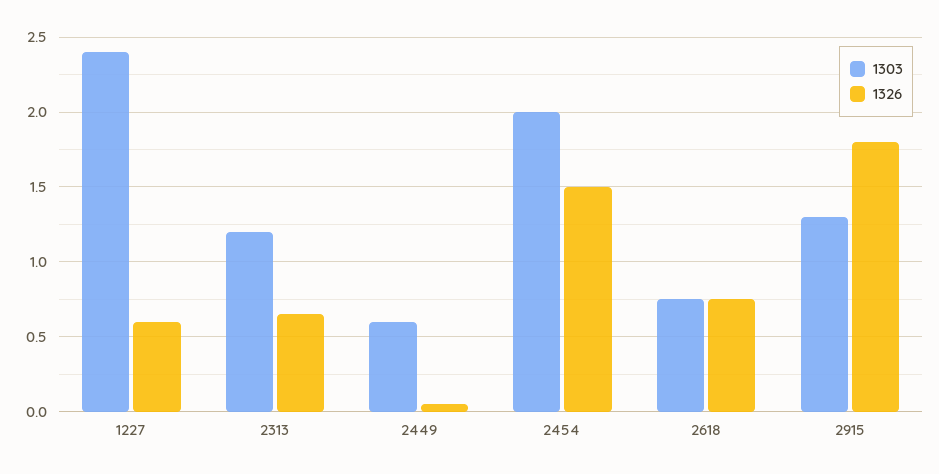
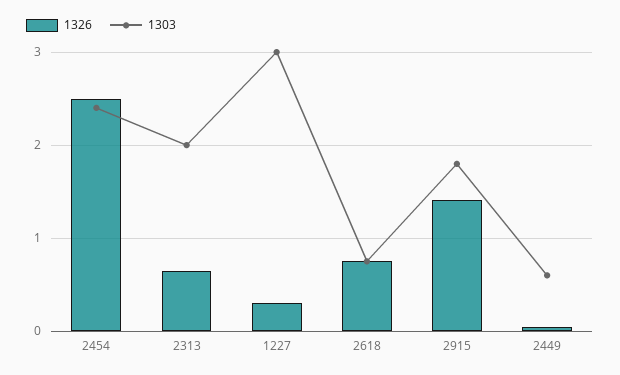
1303, 1227: 2.4 -> 3
1326, 1227: 0.6 -> 0.3
1303, 2313: 1.2 -> 2
1303, 2454: 2 -> 2.4
1326, 2454: 1.5 -> 2.5
1303, 2915: 1.3 -> 1.8
1326, 2915: 1.8 -> 1.4

